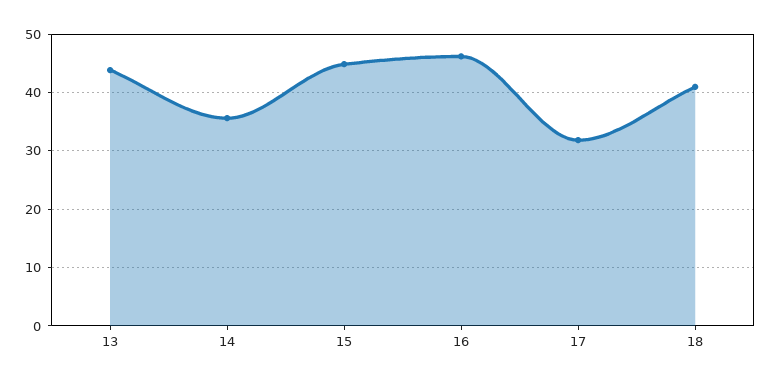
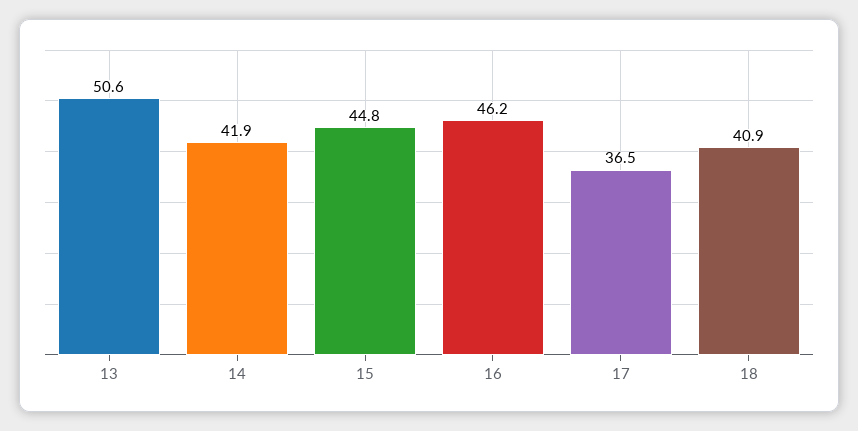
13: 44 -> 50.6
14: 36 -> 41.9
17: 32 -> 36.5

